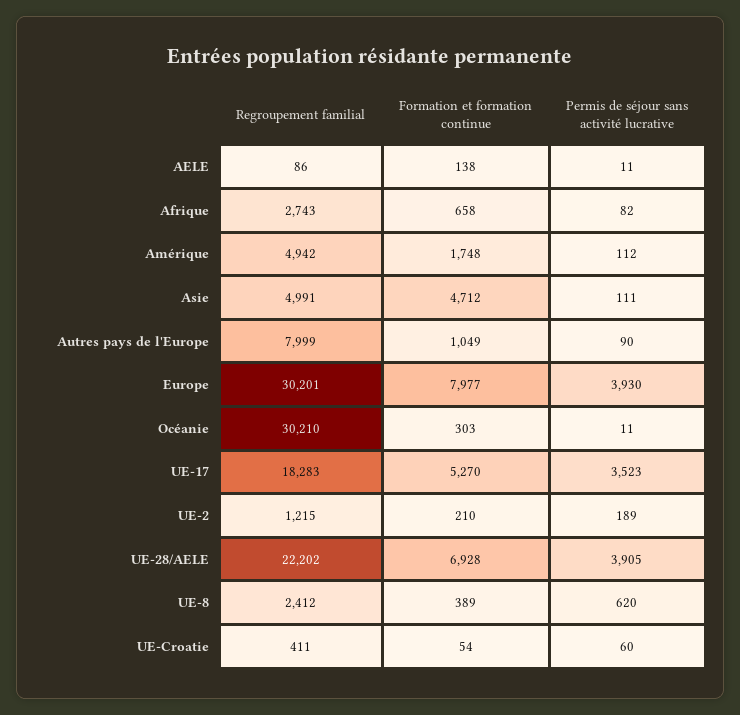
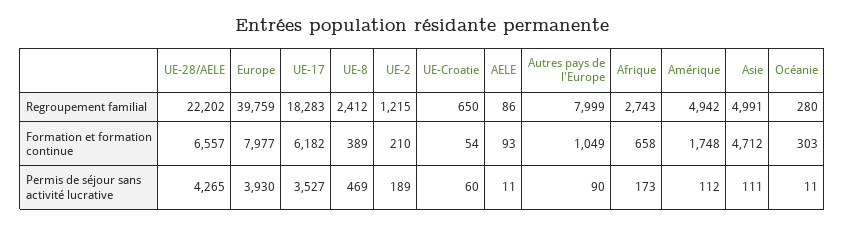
Formation et formation continue, AELE: 138 -> 93
Permis de séjour sans activité lucrative, Afrique: 82 -> 173
Regroupement familial, Europe: 30201 -> 39759
Regroupement familial, Océanie: 30210 -> 280
Formation et formation continue, UE-17: 5270 -> 6182
Permis de séjour sans activité lucrative, UE-17: 3523 -> 3527
Formation et formation continue, UE-28/AELE: 6928 -> 6557
Permis de séjour sans activité lucrative, UE-28/AELE: 3905 -> 4265
Permis de séjour sans activité lucrative, UE-8: 620 -> 469
Regroupement familial, UE-Croatie: 411 -> 650

